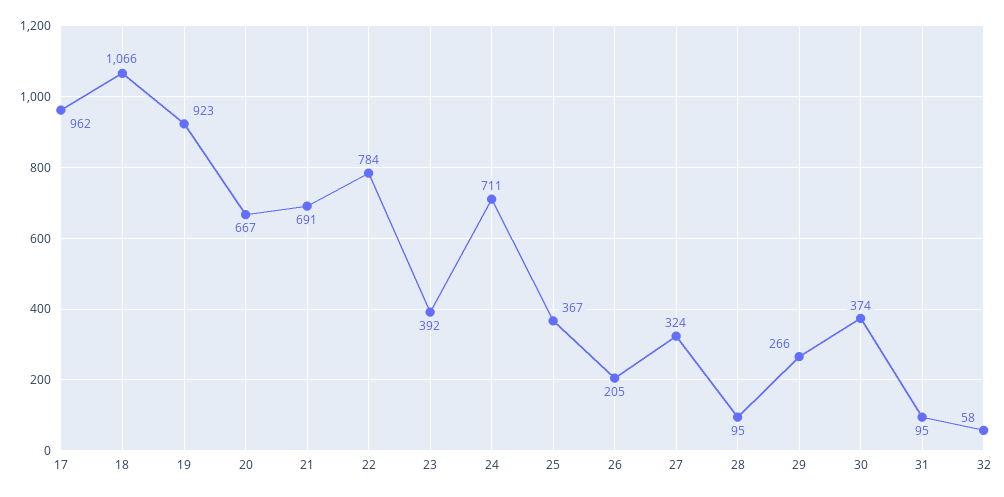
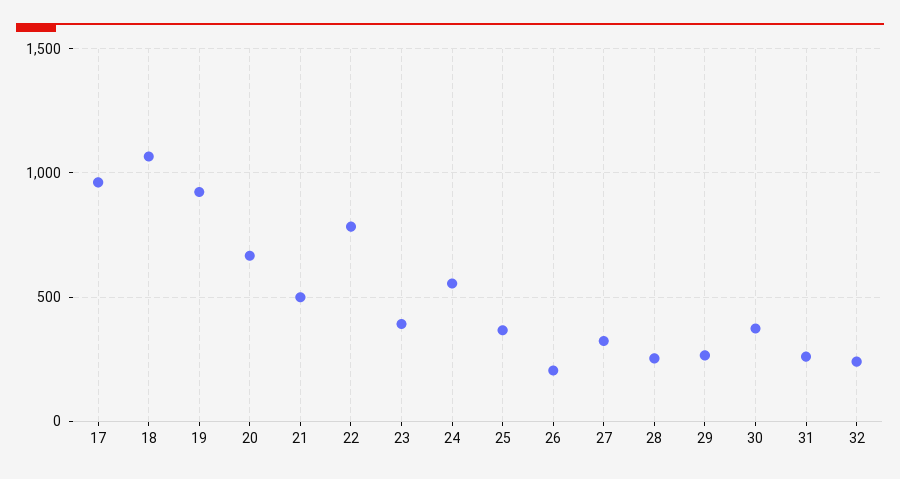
21: 691 -> 500
24: 711 -> 550
28: 95 -> 250
31: 95 -> 250
32: 58 -> 250

